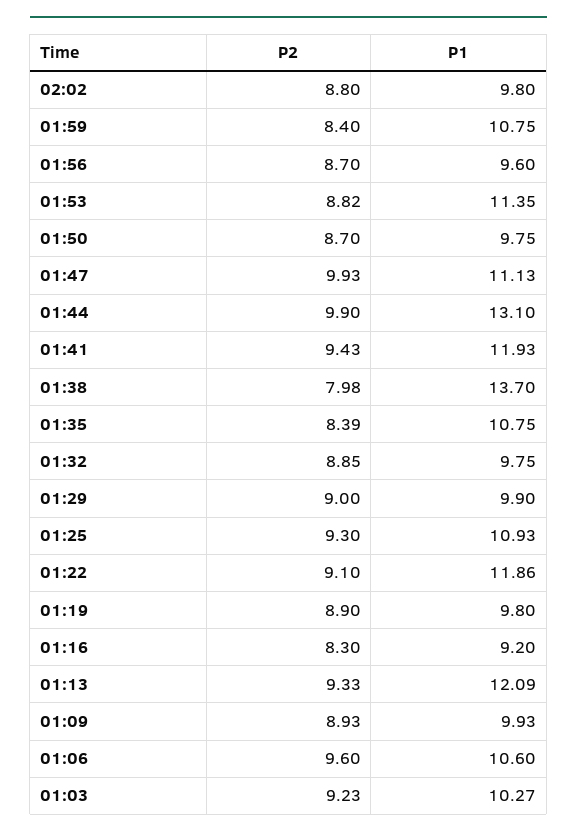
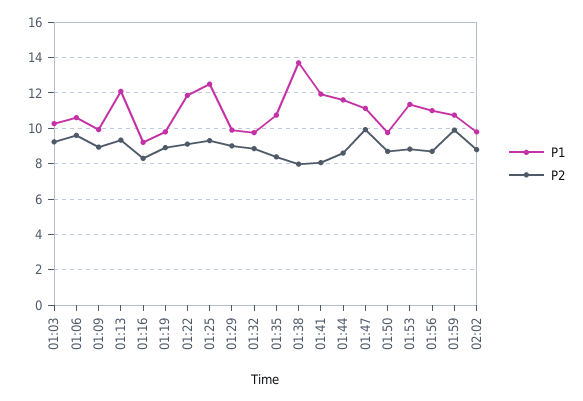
P2, 01:59: 8.4 -> 10
P1, 01:56: 9.6 -> 11
P2, 01:44: 9.9 -> 8.5
P1, 01:44: 13.1 -> 11.5
P2, 01:41: 9.43 -> 8
P1, 01:25: 10.93 -> 12.5

